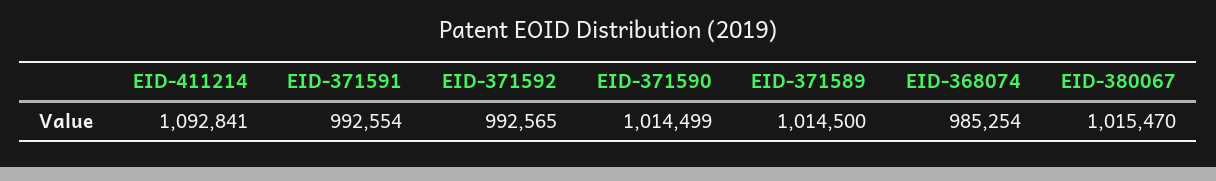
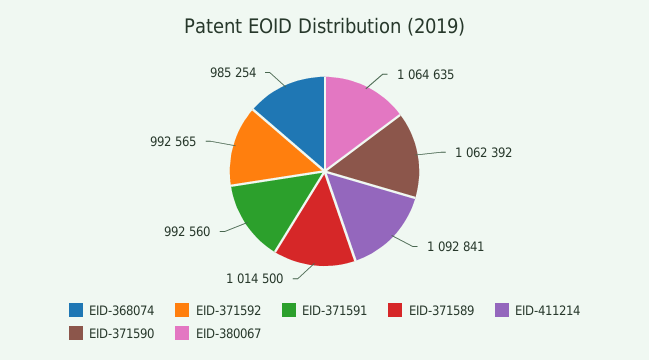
EID-371591: 992554 -> 992560
EID-371590: 1014499 -> 1062392
EID-380067: 1015470 -> 1064635

